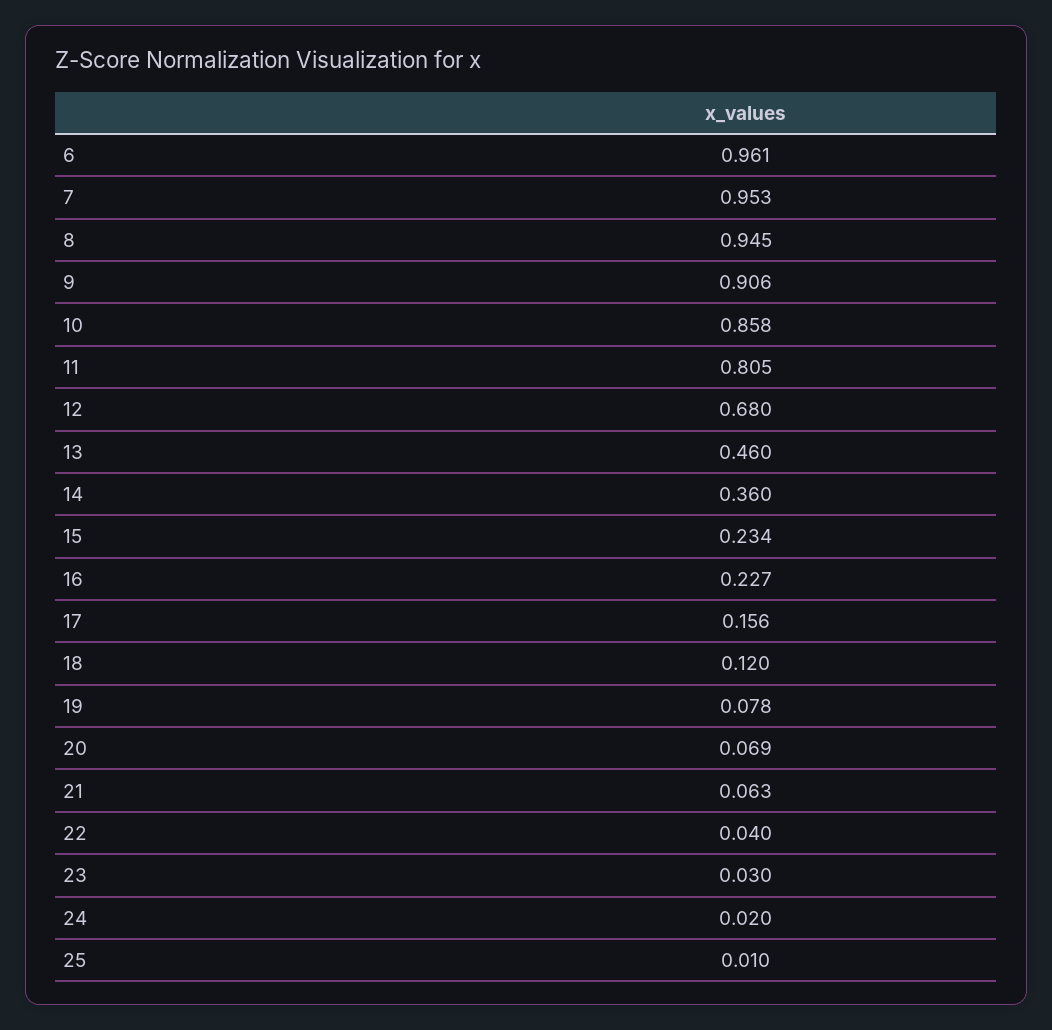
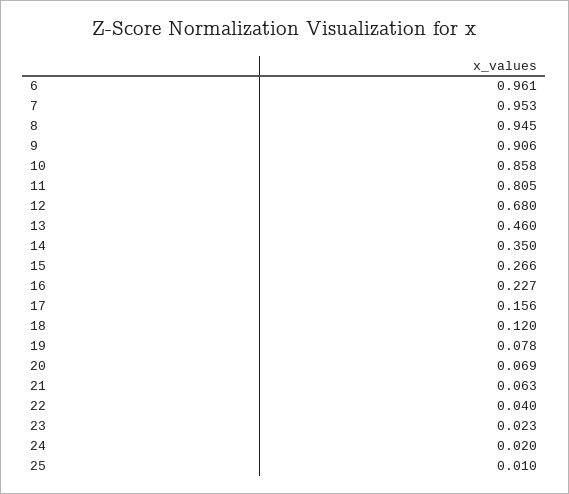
14: 0.36 -> 0.35
15: 0.234 -> 0.266
23: 0.03 -> 0.023

